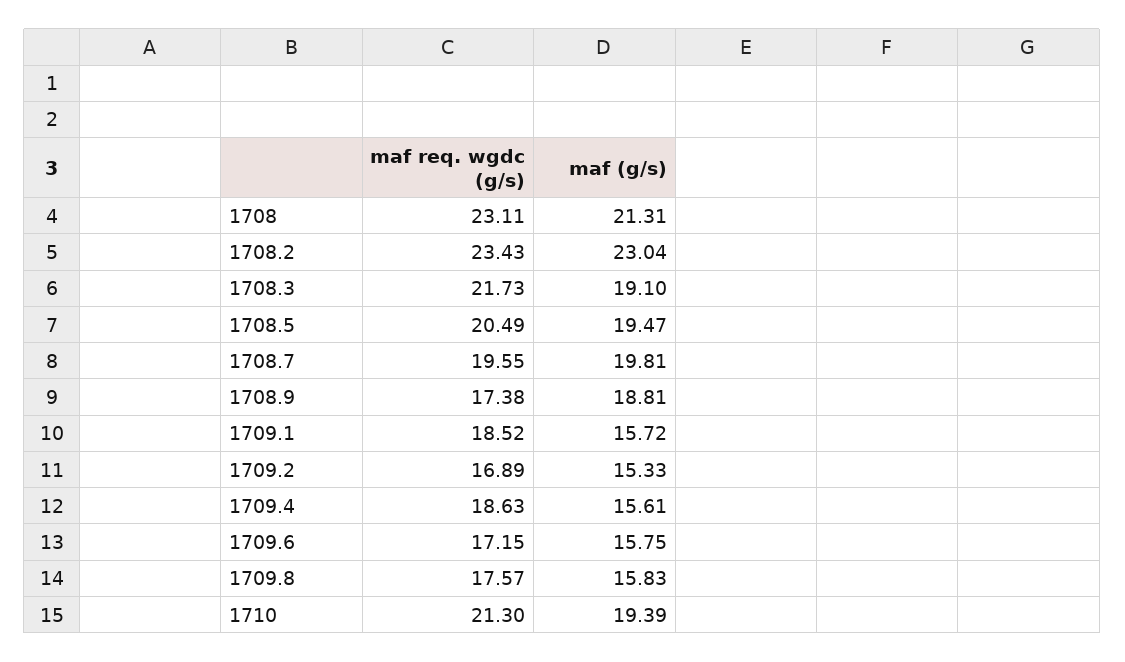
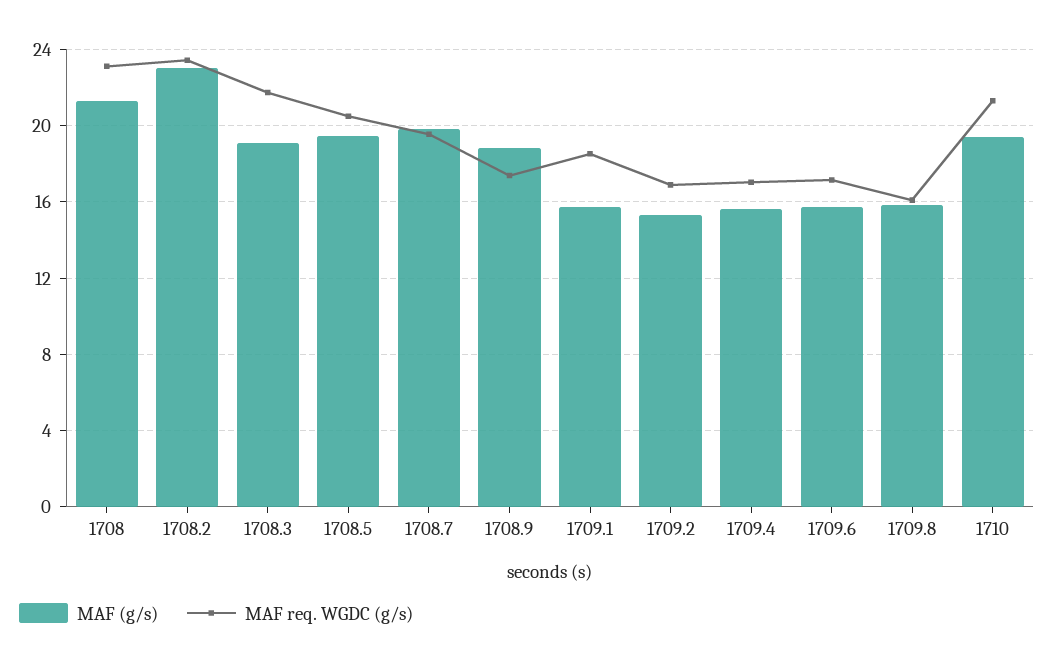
maf req. wgdc (g/s), 1709.4: 18.63 -> 17
maf req. wgdc (g/s), 1709.8: 17.57 -> 16

